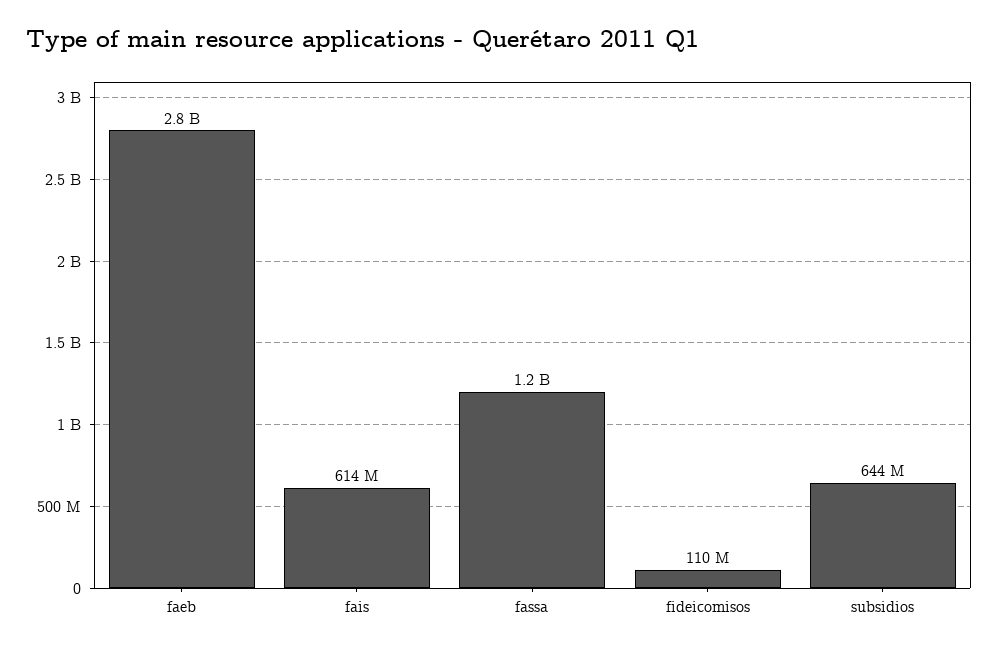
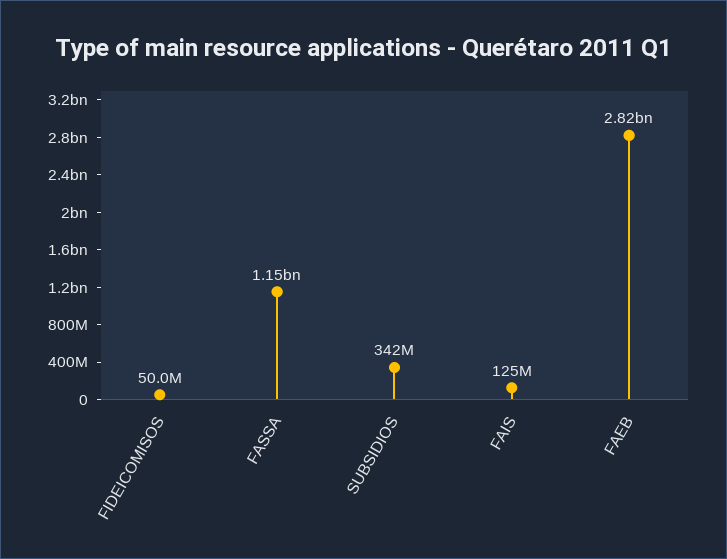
fais: 614000000 -> 125000000
fideicomisos: 110000000 -> 50000000
subsidios: 644000000 -> 342000000

